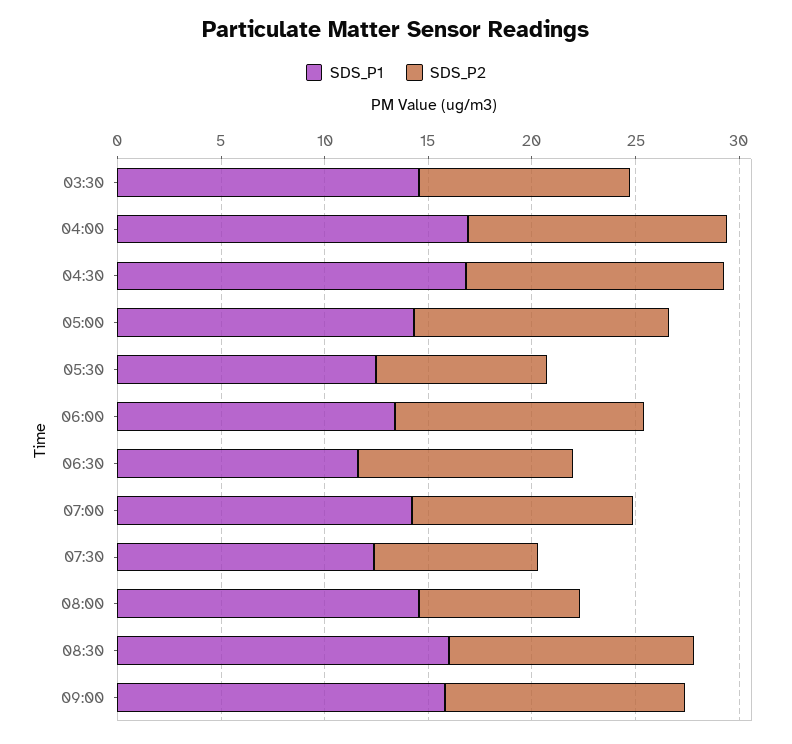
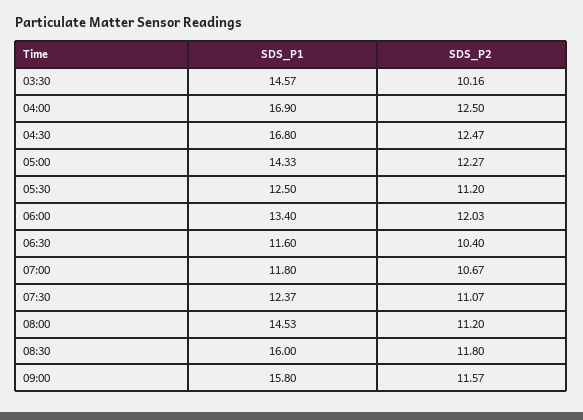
SDS_P2, 05:30: 8 -> 11.2
SDS_P1, 07:00: 14 -> 11.8
SDS_P2, 07:30: 8 -> 11.07
SDS_P2, 08:00: 8 -> 11.2

